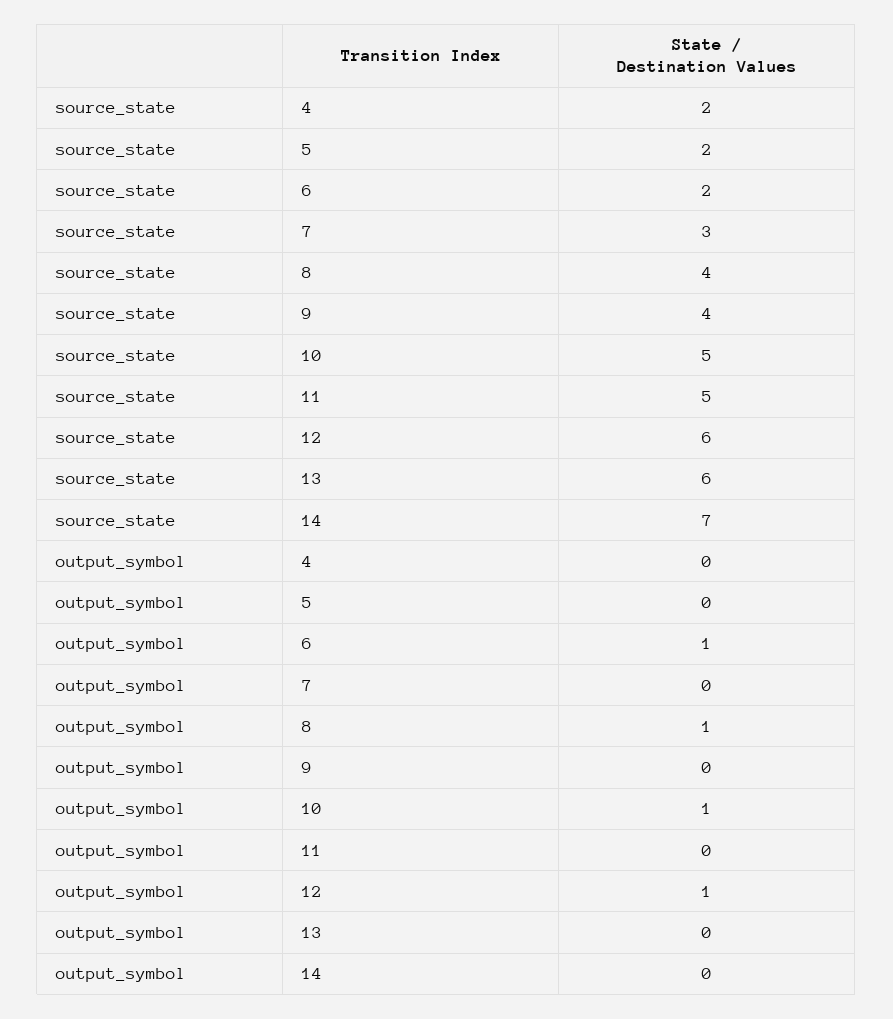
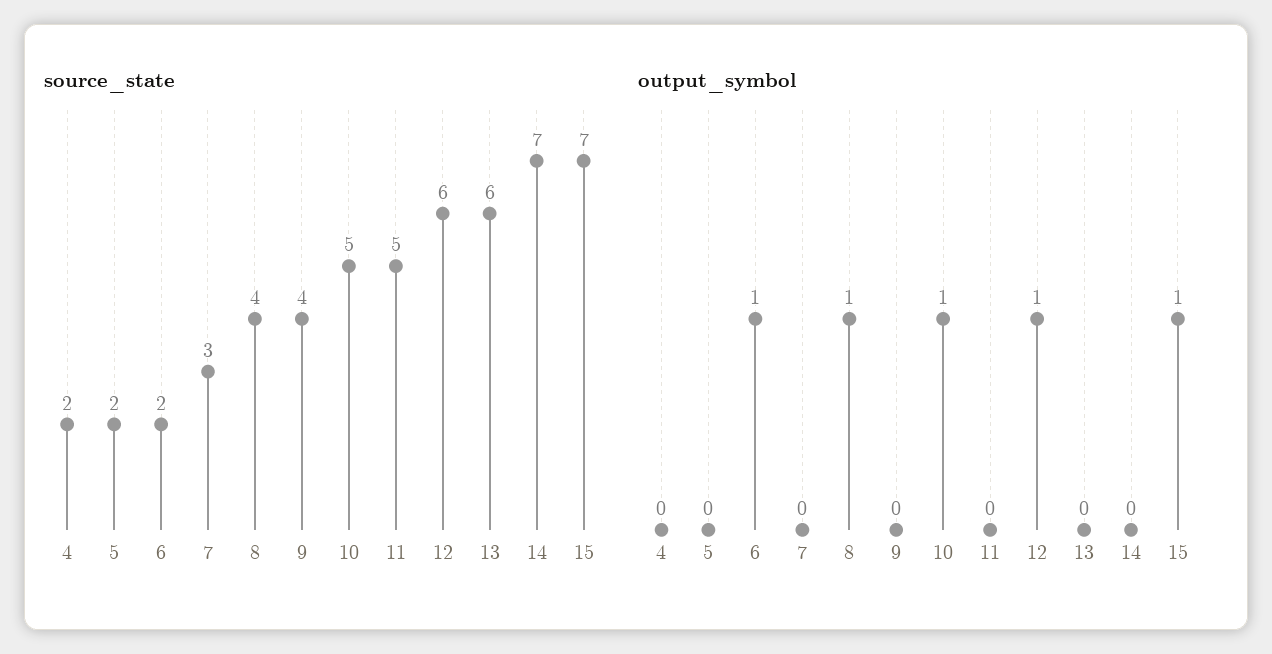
source_state, 15: none -> 7
output_symbol, 15: none -> 1

